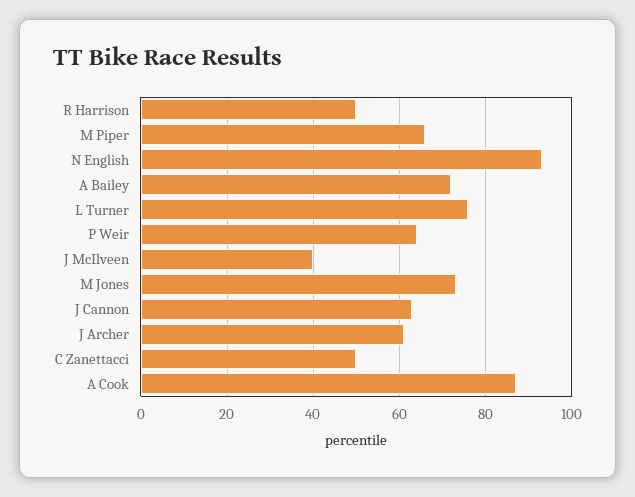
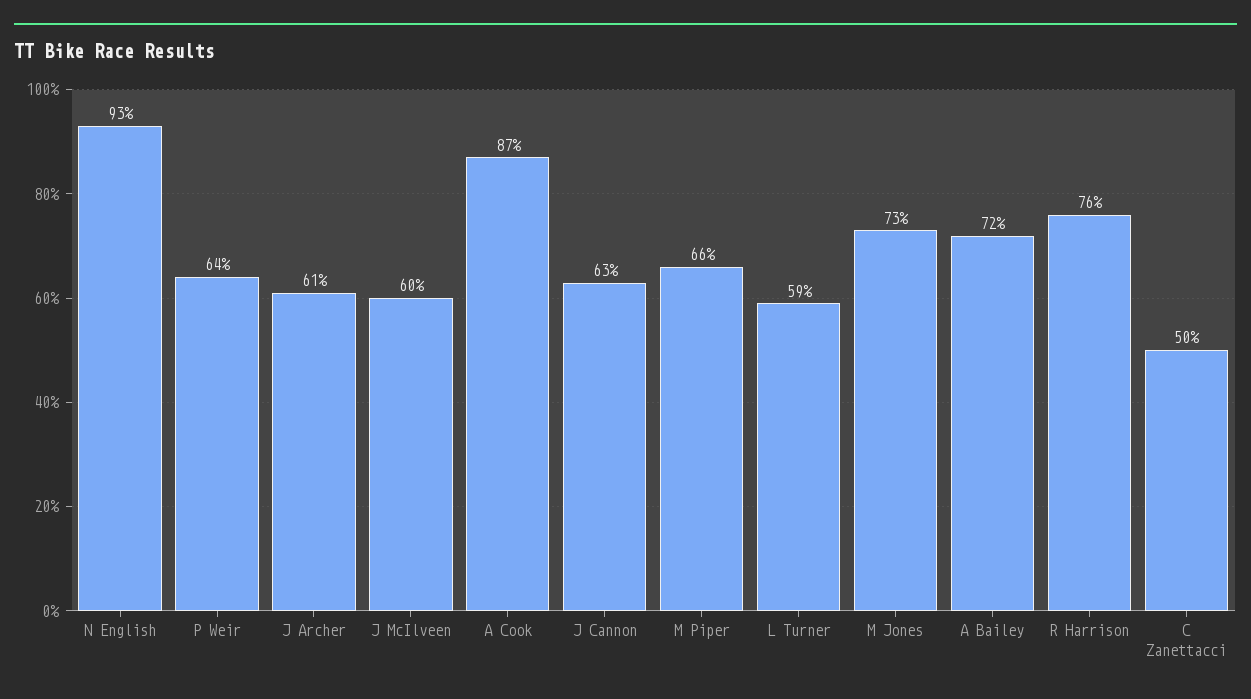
R Harrison: 50 -> 76
L Turner: 75 -> 59
J McIlveen: 40 -> 60

